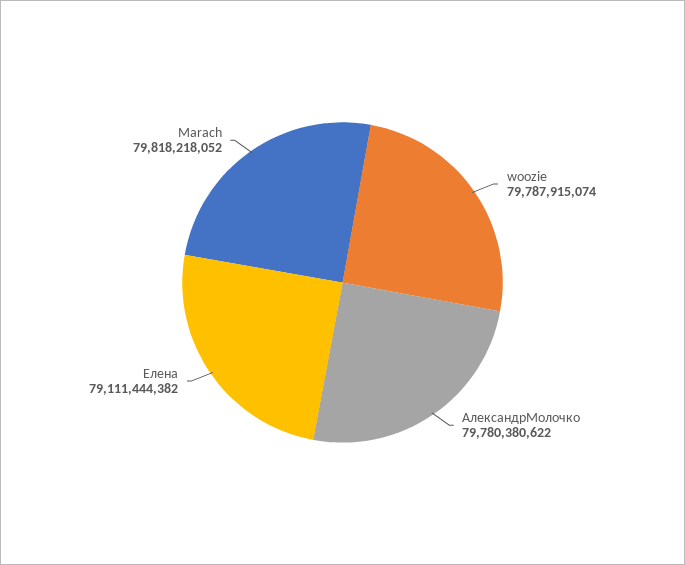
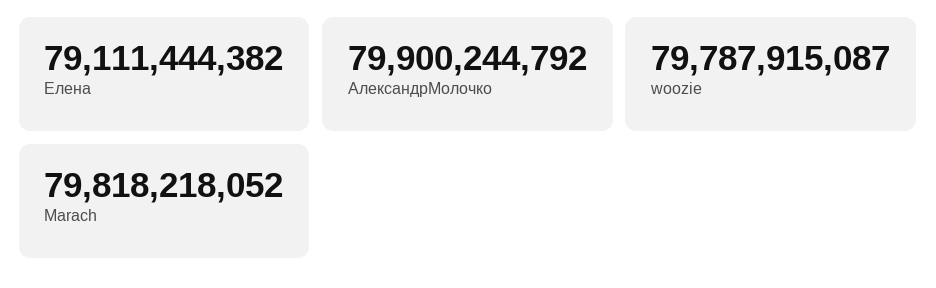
woozie: 79787915074 -> 79787915087
АлександрМолочко: 79780380622 -> 79900244792

